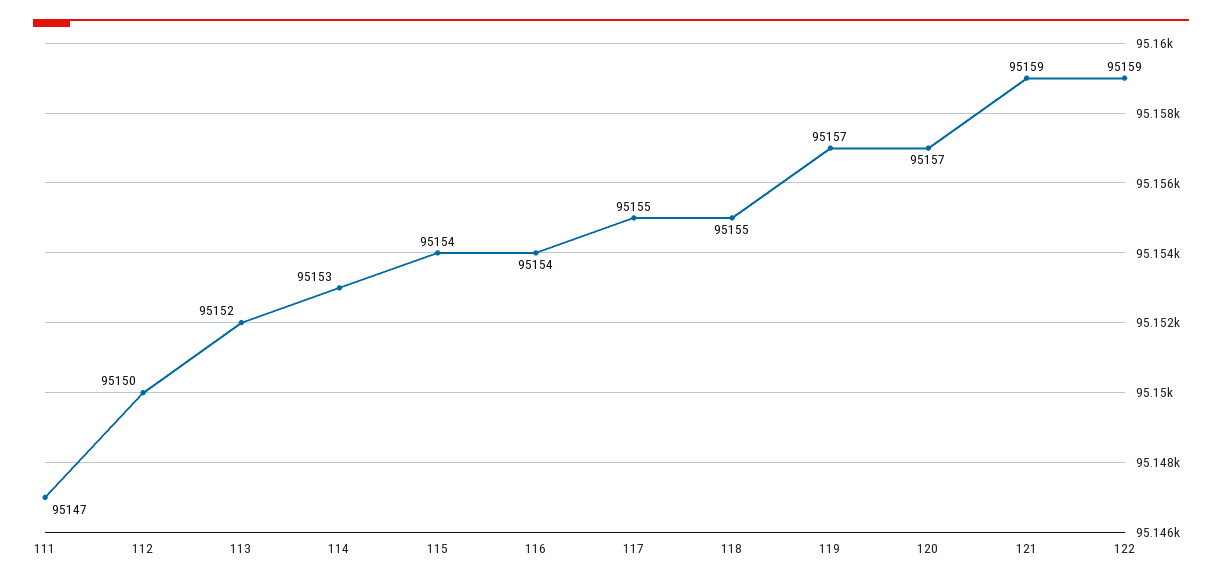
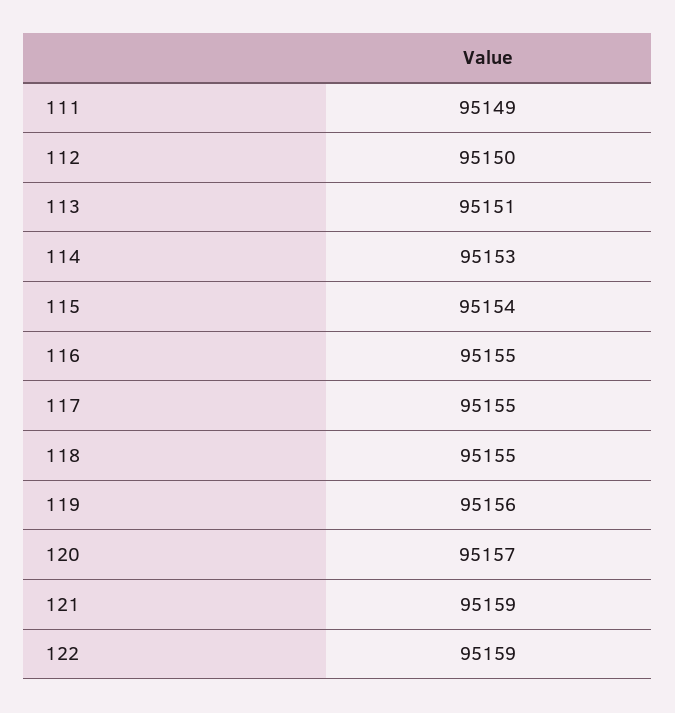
111: 95147 -> 95149
113: 95152 -> 95151
116: 95154 -> 95155
119: 95157 -> 95156

